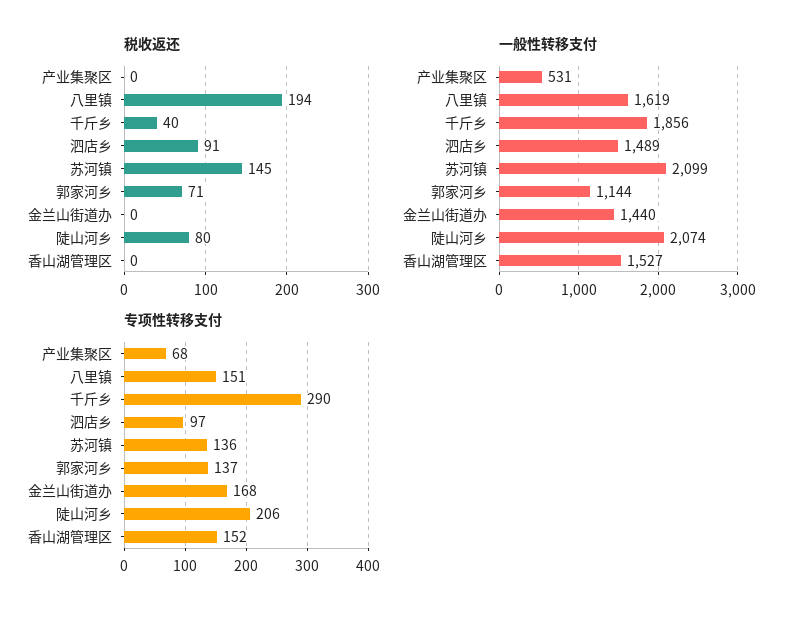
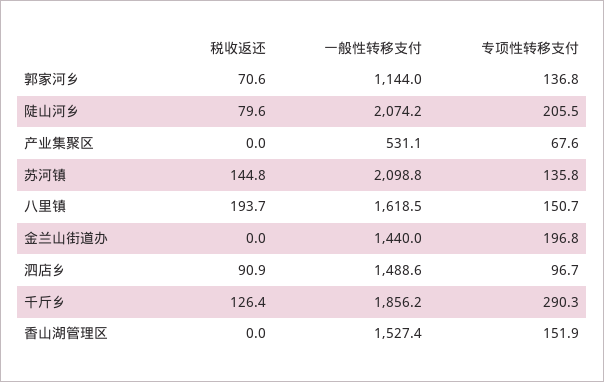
税收返还, 千斤乡: 40 -> 126.4
专项性转移支付, 金兰山街道办: 168 -> 196.8

